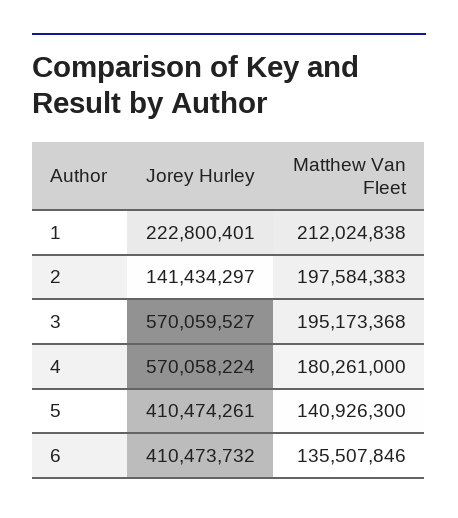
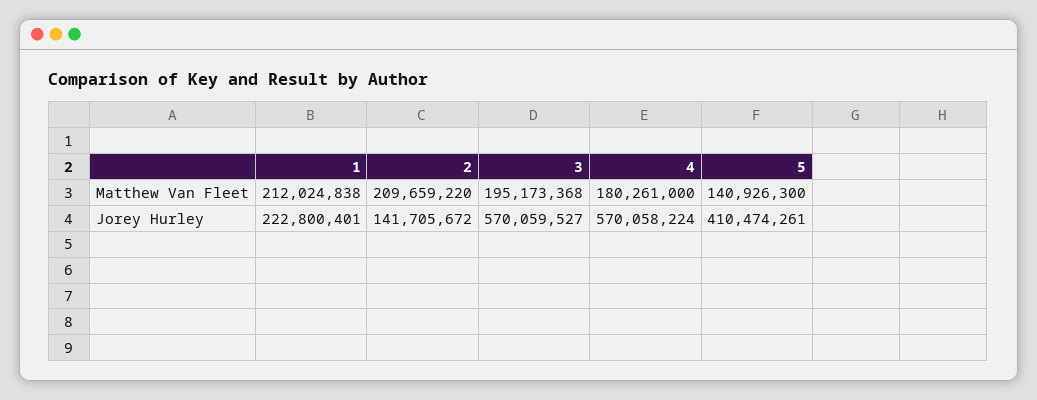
Jorey Hurley, 2: 141434297 -> 141705672
Matthew Van Fleet, 2: 197584383 -> 209659220
Jorey Hurley, 6: 410473732 -> none
Matthew Van Fleet, 6: 135507846 -> none

